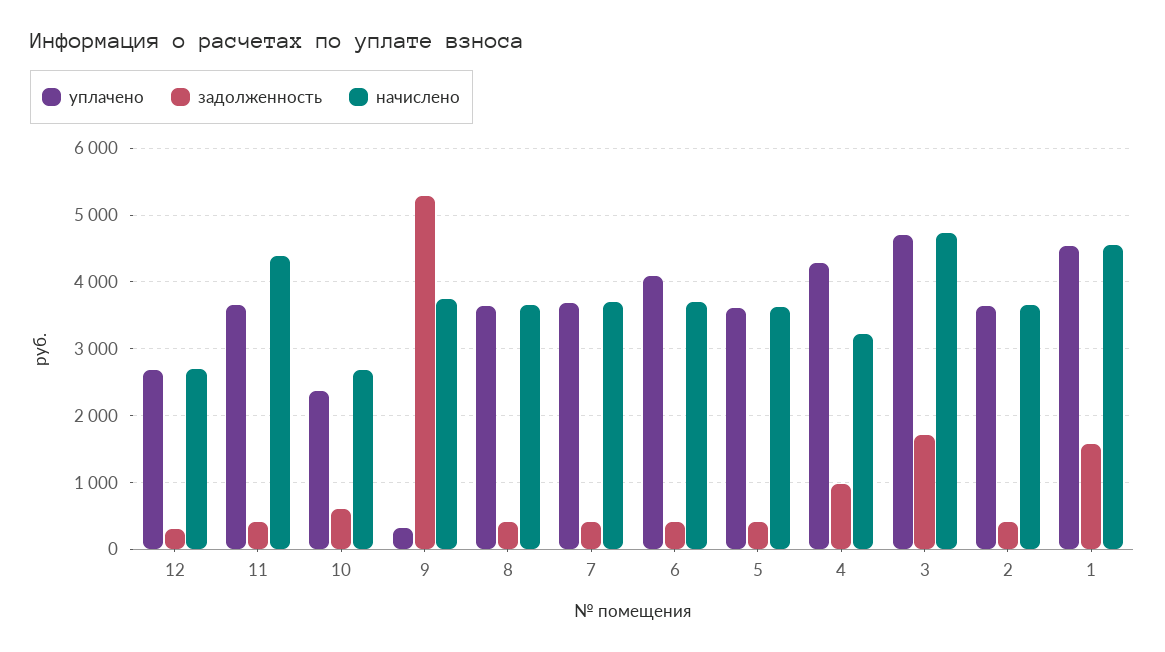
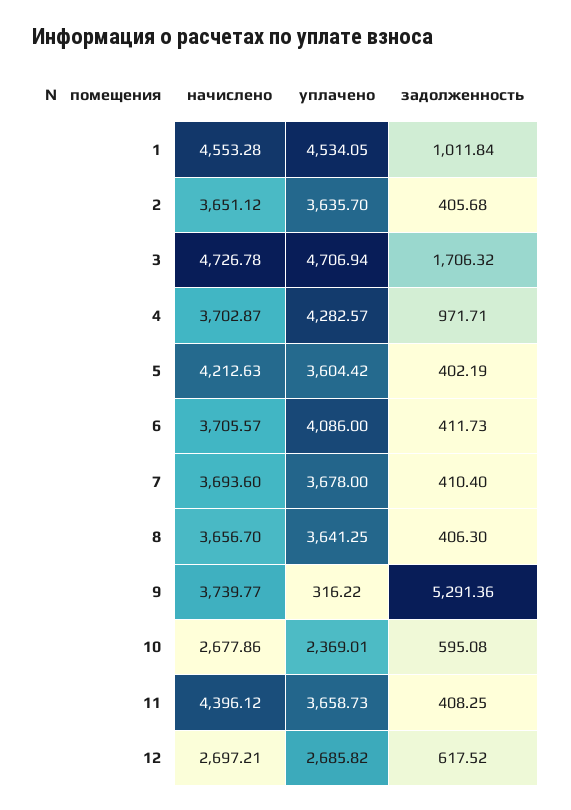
задолженность, 12: 300 -> 617.52
начислено, 5: 3600 -> 4212.63
начислено, 4: 3200 -> 3702.87
задолженность, 1: 1600 -> 1011.84

